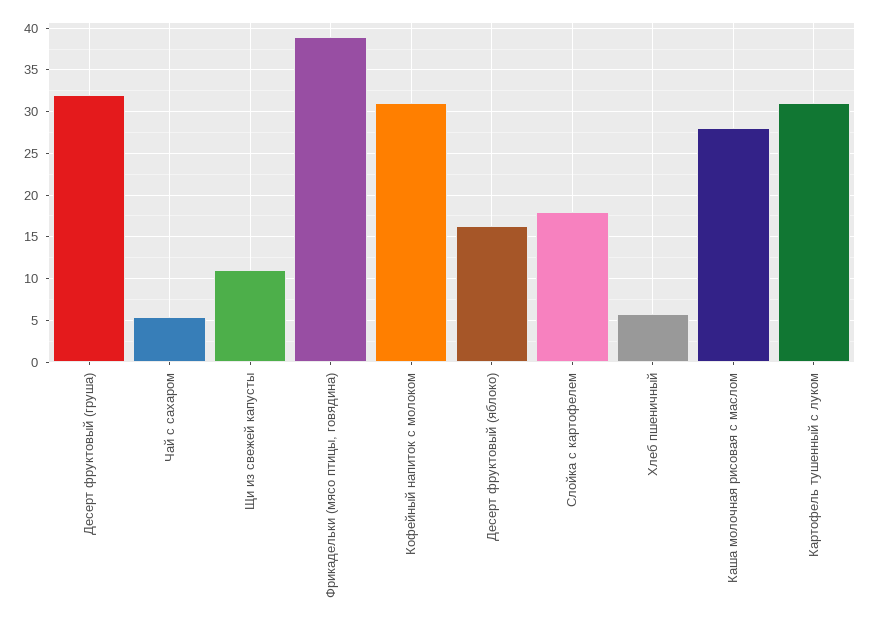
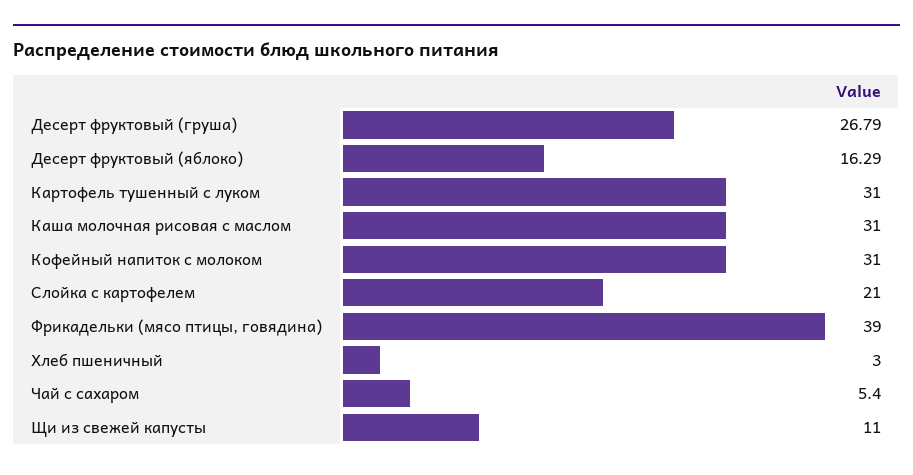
Десерт фруктовый (груша): 32 -> 26.79
Слойка с картофелем: 18 -> 21
Хлеб пшеничный: 6 -> 3
Каша молочная рисовая с маслом: 28 -> 31

